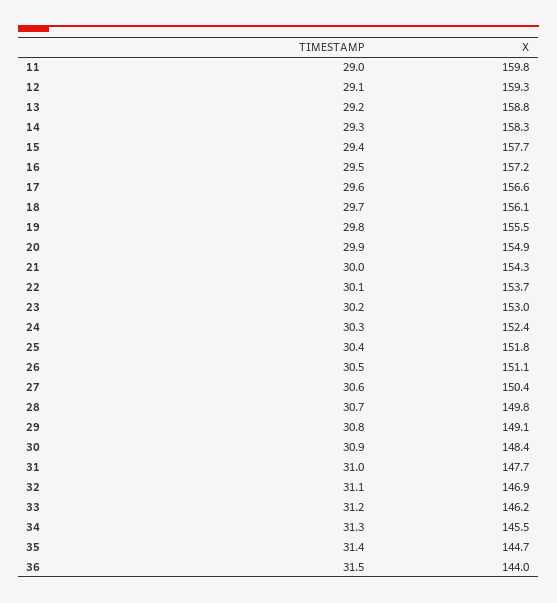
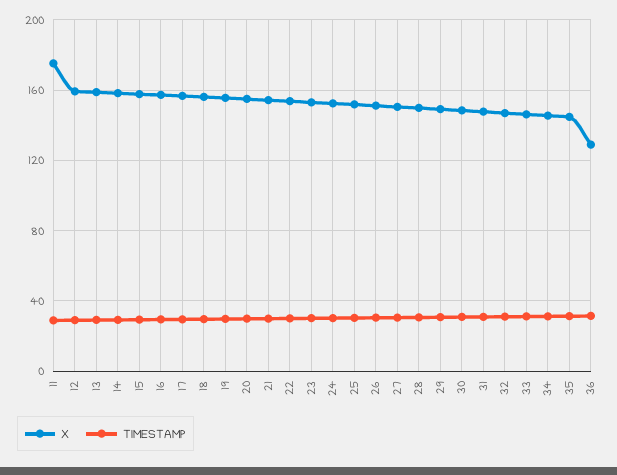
X, 11: 159.8 -> 175
X, 36: 144 -> 130

